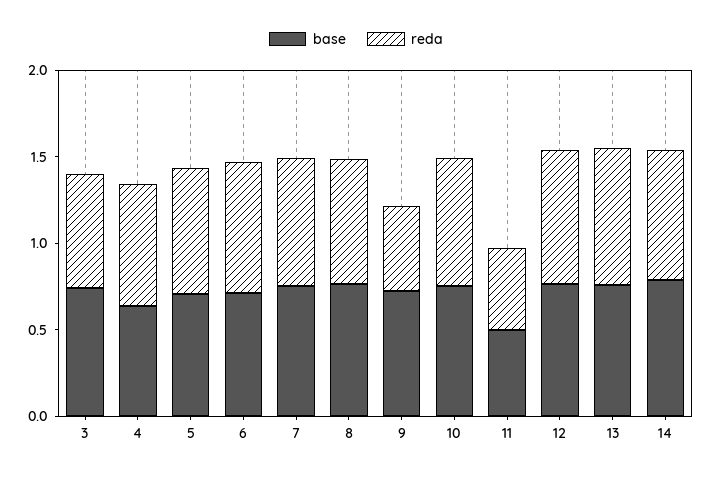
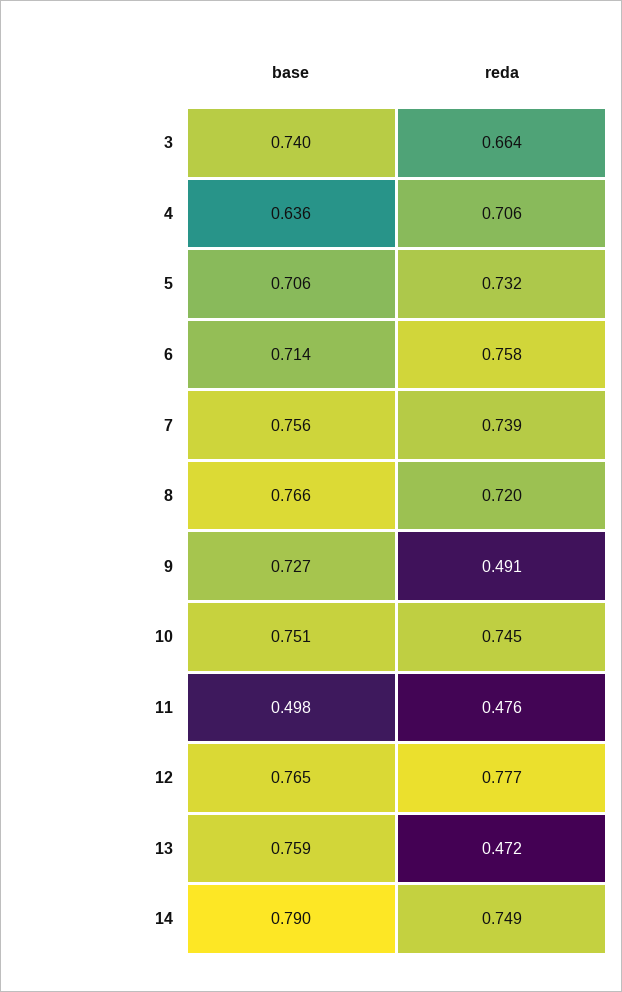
reda, 13: 0.8 -> 0.472

